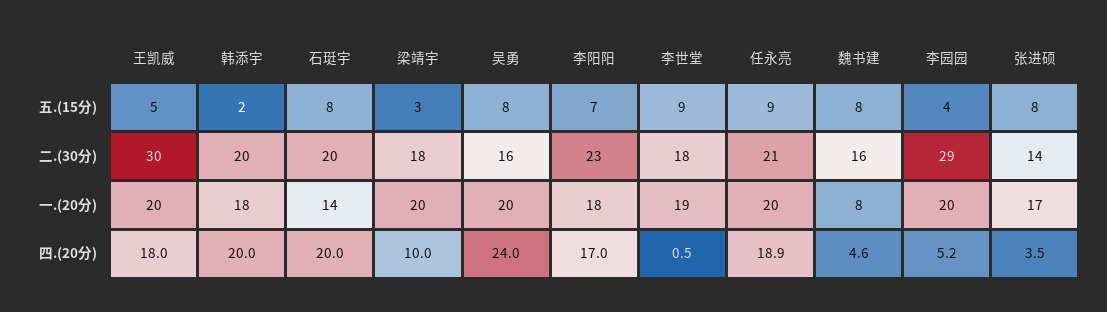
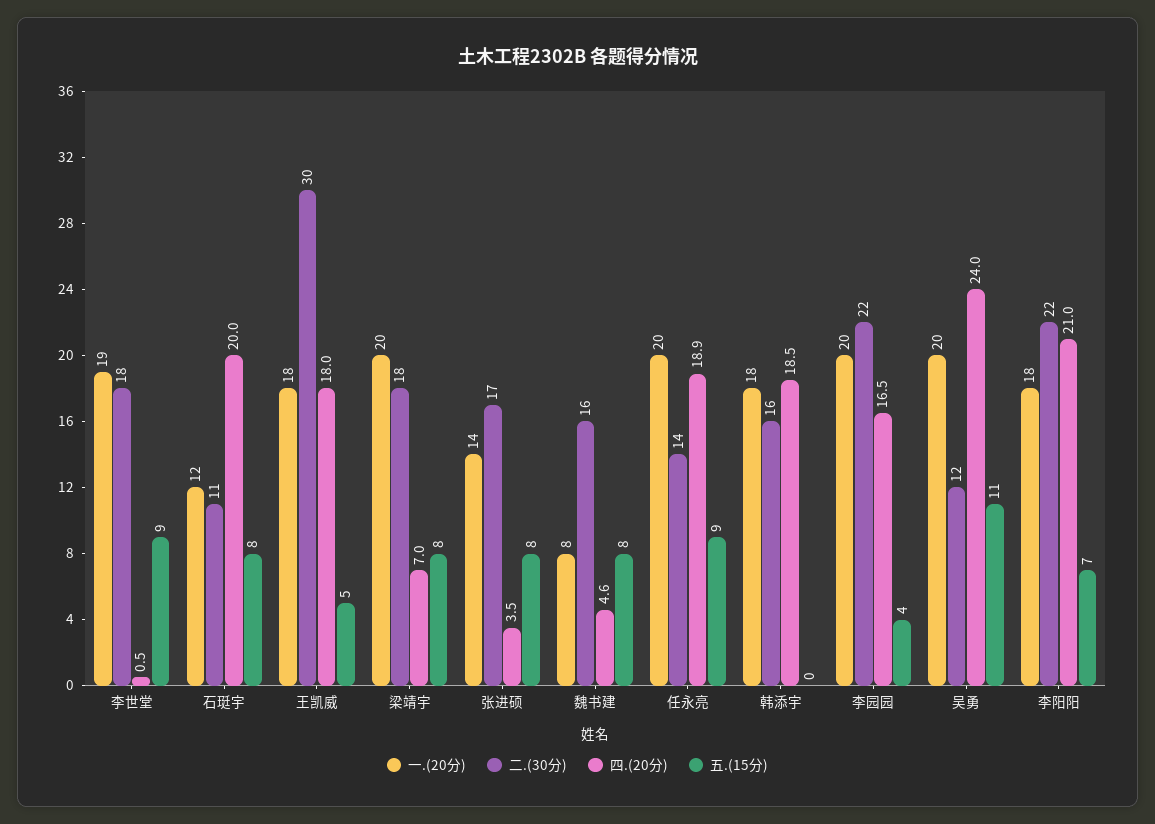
五.(15分), 韩添宇: 2 -> 0
五.(15分), 梁靖宇: 3 -> 8
五.(15分), 吴勇: 8 -> 11
二.(30分), 韩添宇: 20 -> 16
二.(30分), 石珽宇: 20 -> 11
二.(30分), 吴勇: 16 -> 12
二.(30分), 李阳阳: 23 -> 22
二.(30分), 任永亮: 21 -> 14
二.(30分), 李园园: 29 -> 22
二.(30分), 张进硕: 14 -> 17
一.(20分), 王凯威: 20 -> 18
一.(20分), 石珽宇: 14 -> 12
一.(20分), 张进硕: 17 -> 14
四.(20分), 韩添宇: 20 -> 18.5
四.(20分), 梁靖宇: 10 -> 7
四.(20分), 李阳阳: 17 -> 21
四.(20分), 李园园: 5.2 -> 16.5

